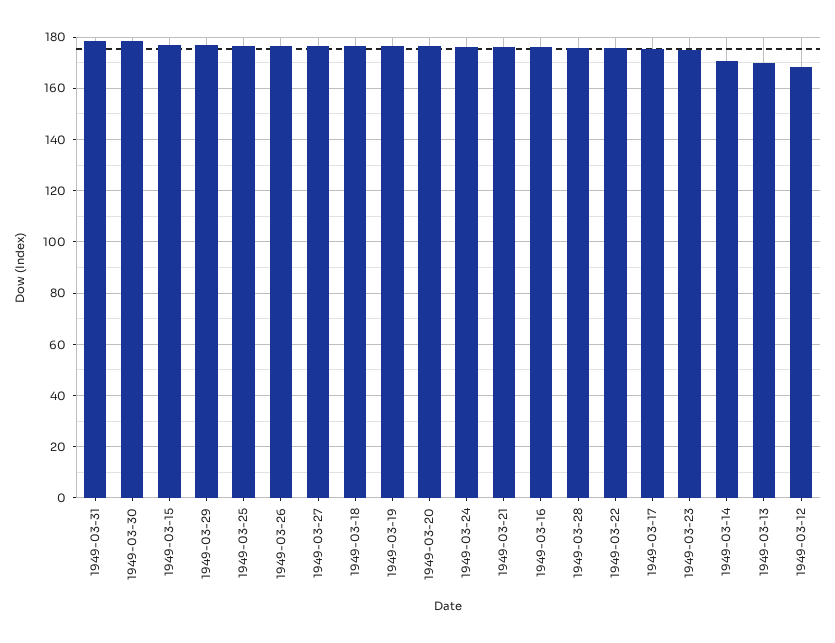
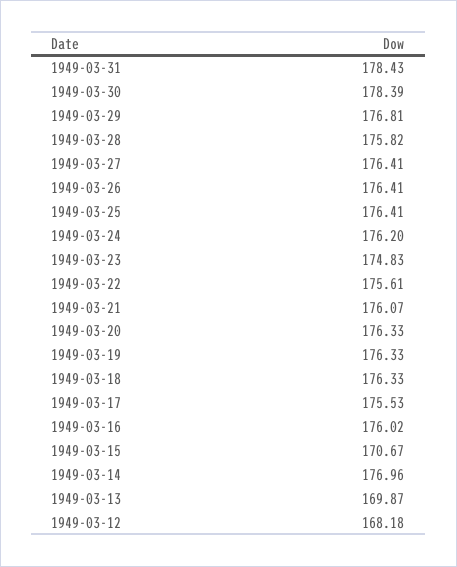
1949-03-15: 177.5 -> 170.67
1949-03-14: 170 -> 176.96

